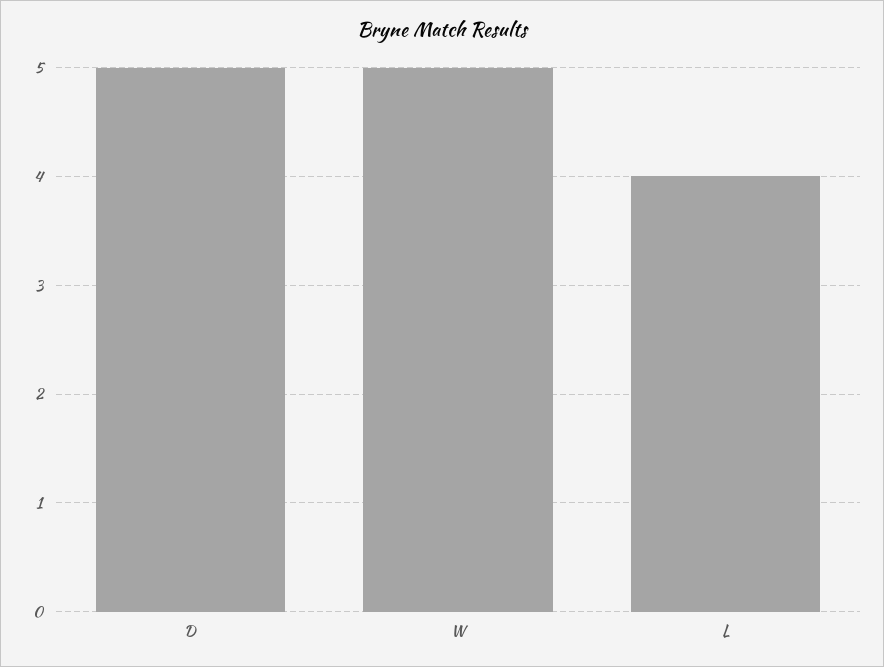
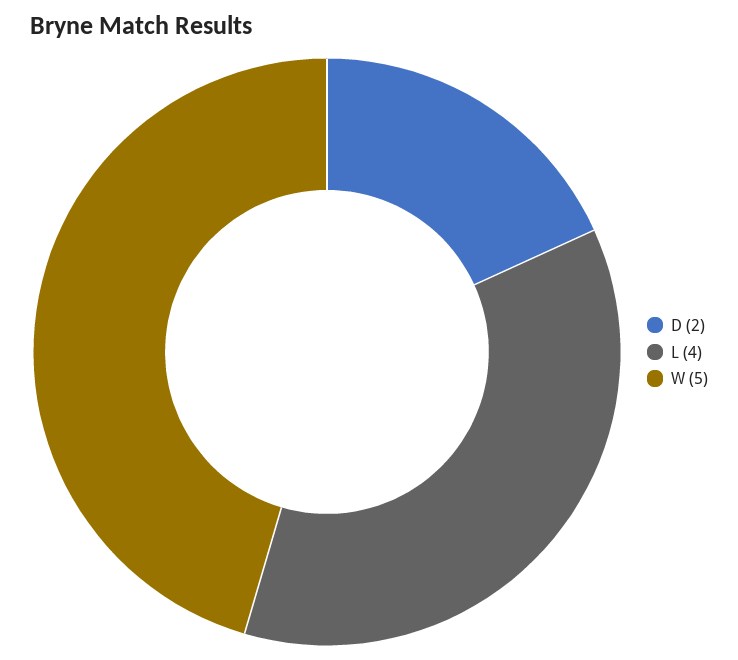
D: 5 -> 2

